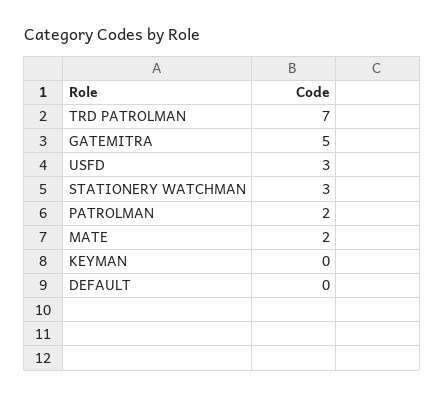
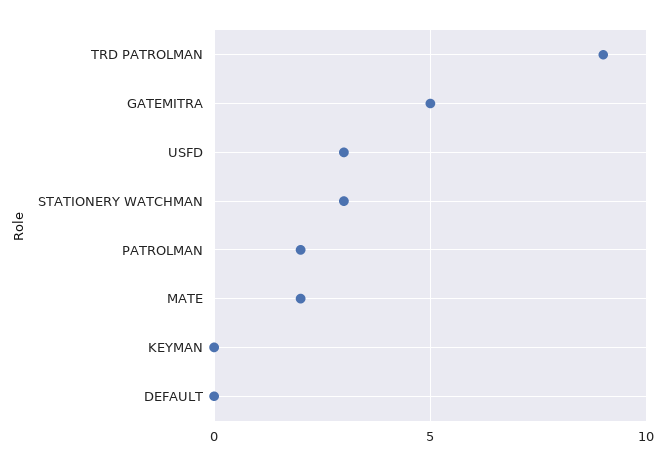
TRD PATROLMAN: 7 -> 9

